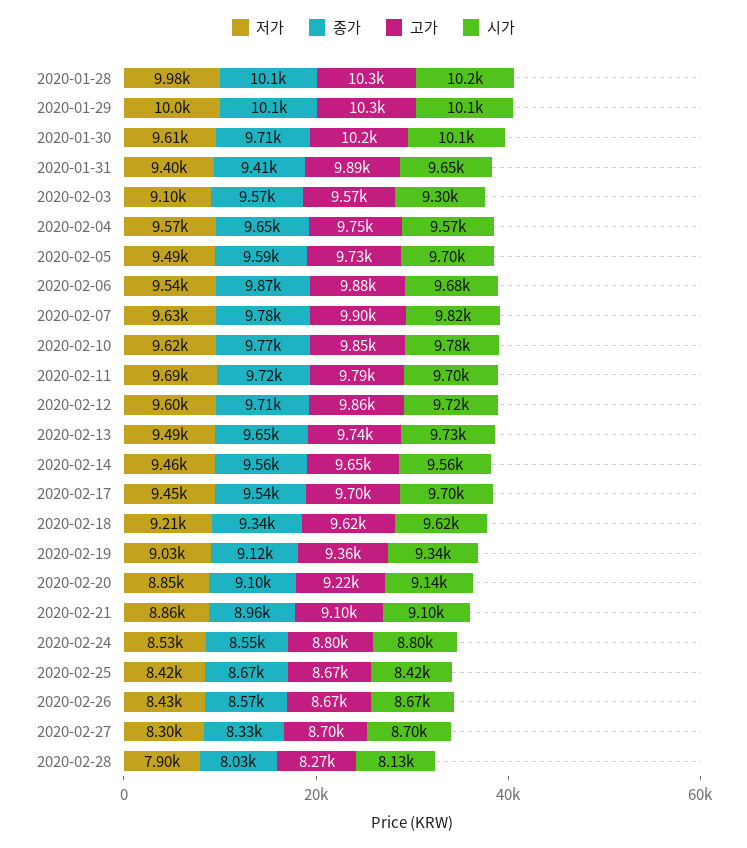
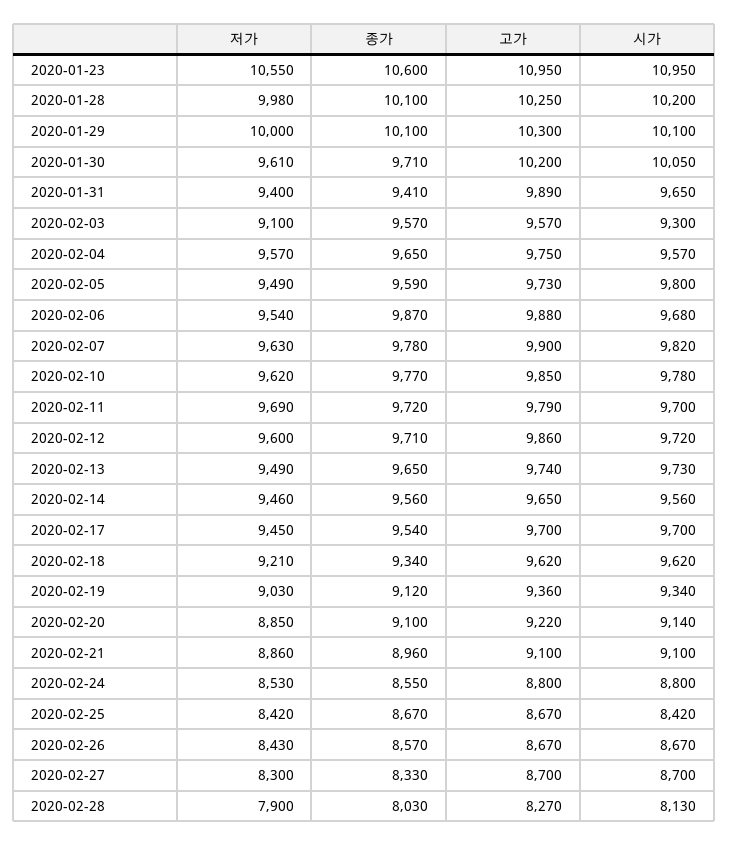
시가, 2020-02-05: 9700 -> 9800
저가, 2020-01-23: none -> 10550
종가, 2020-01-23: none -> 10600
고가, 2020-01-23: none -> 10950
시가, 2020-01-23: none -> 10950

